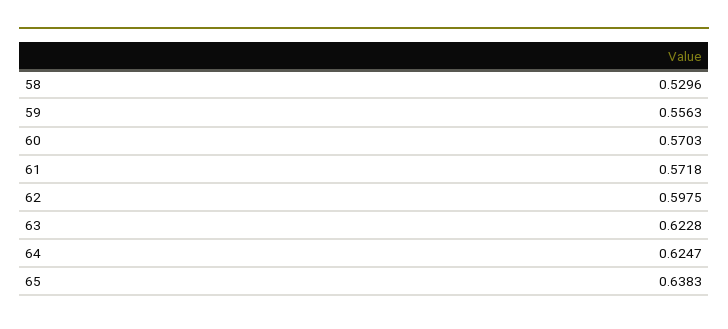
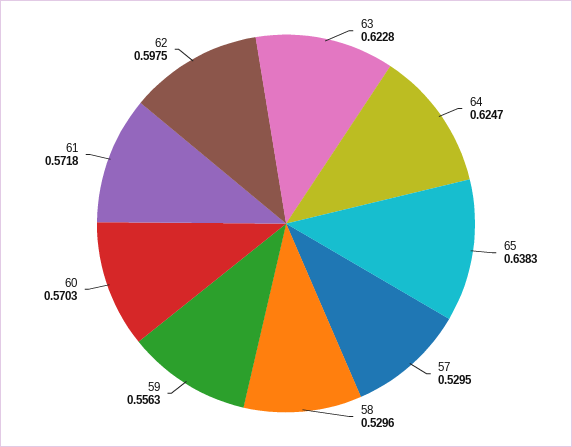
57: none -> 0.5295

